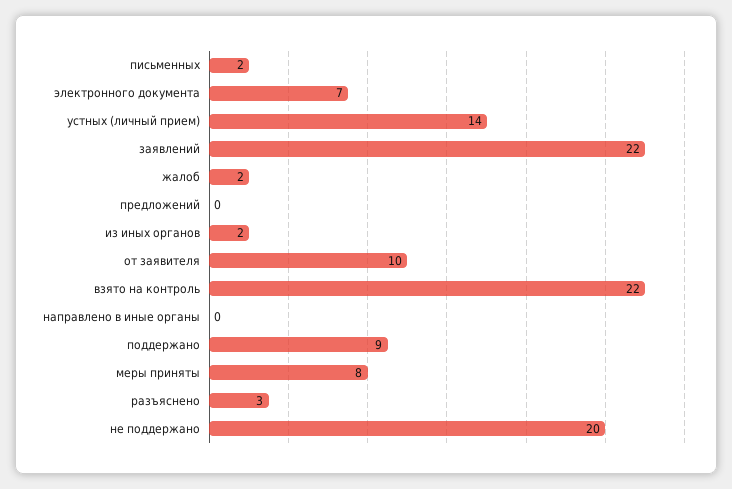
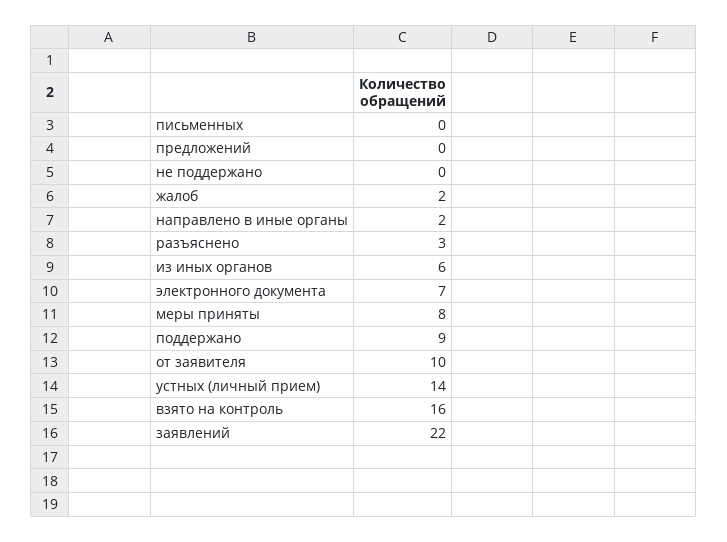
письменных: 2 -> 0
из иных органов: 2 -> 6
взято на контроль: 22 -> 16
направлено в иные органы: 0 -> 2
не поддержано: 20 -> 0

